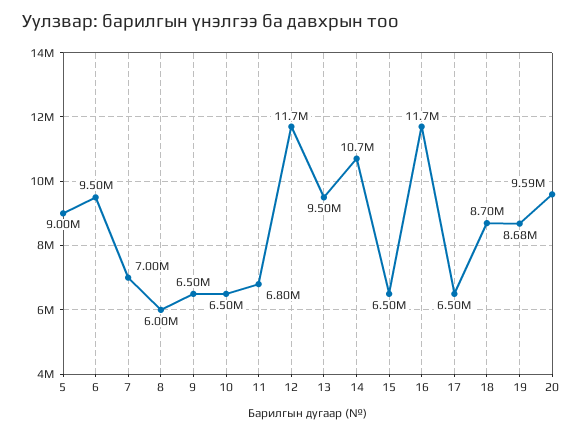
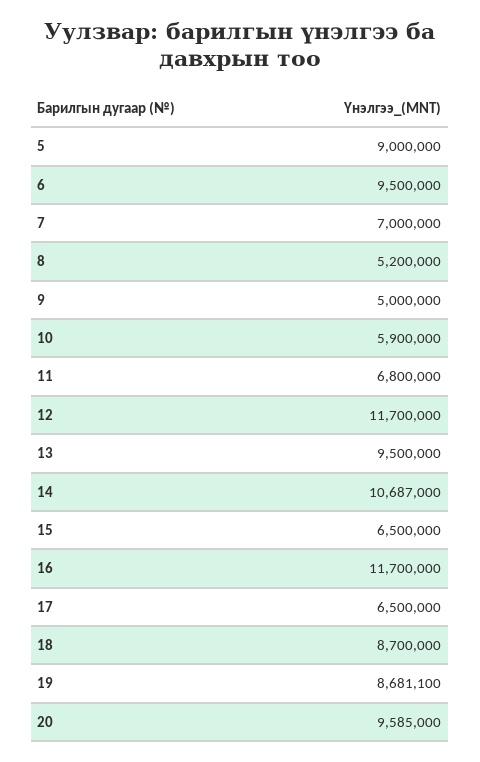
8: 6000000 -> 5200000
9: 6500000 -> 5000000
10: 6500000 -> 5900000

